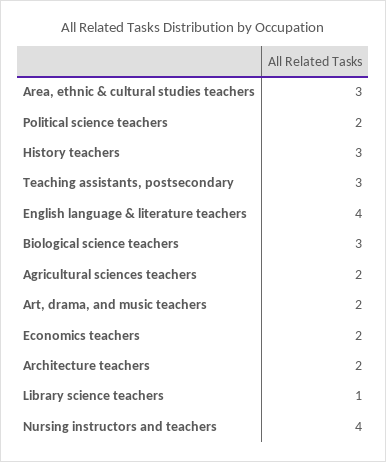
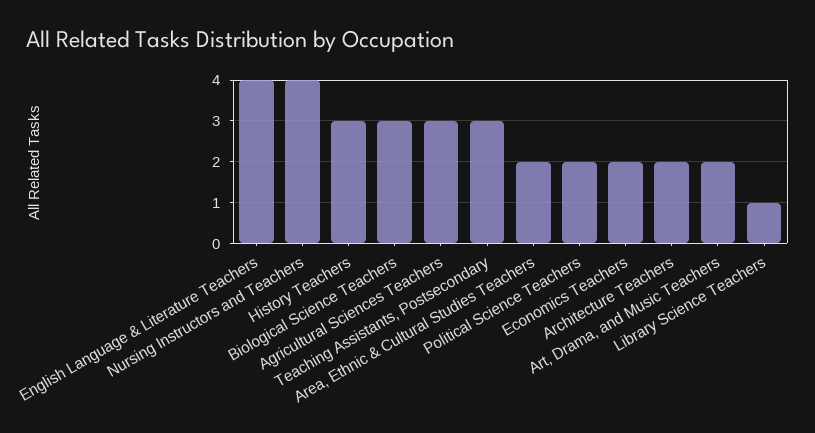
Area, ethnic & cultural studies teachers: 3 -> 2
Agricultural sciences teachers: 2 -> 3

